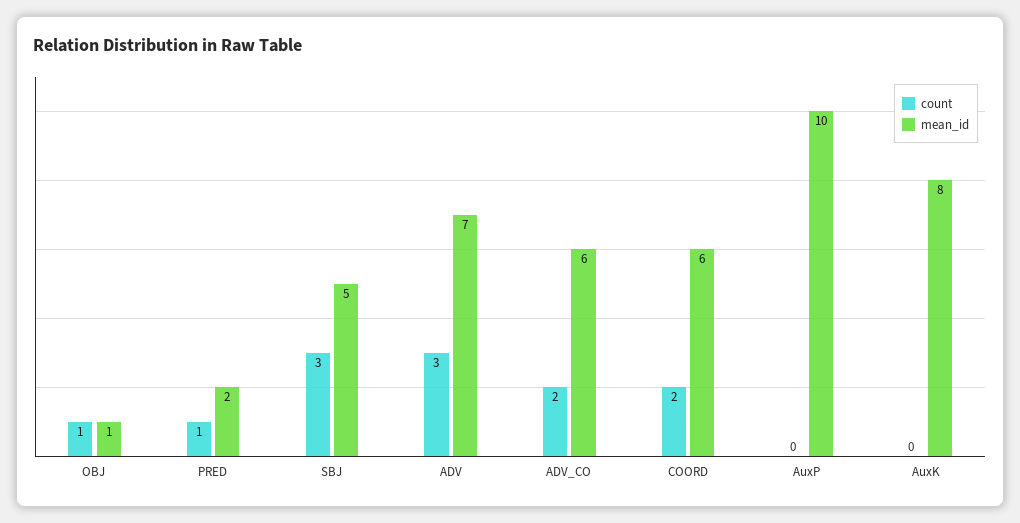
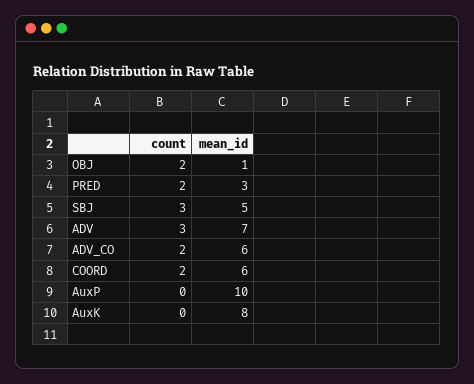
count, OBJ: 1 -> 2
count, PRED: 1 -> 2
mean_id, PRED: 2 -> 3

